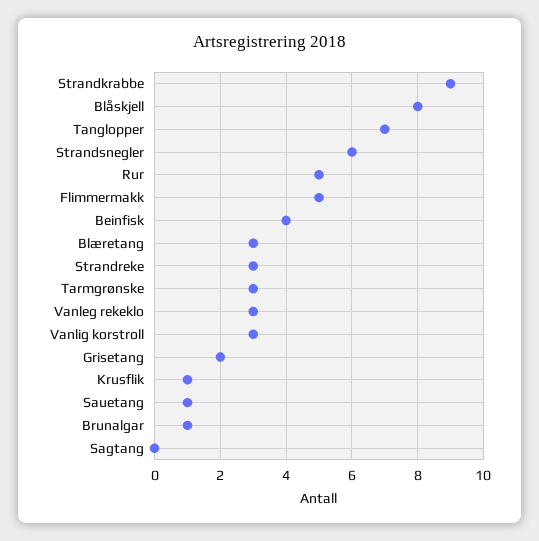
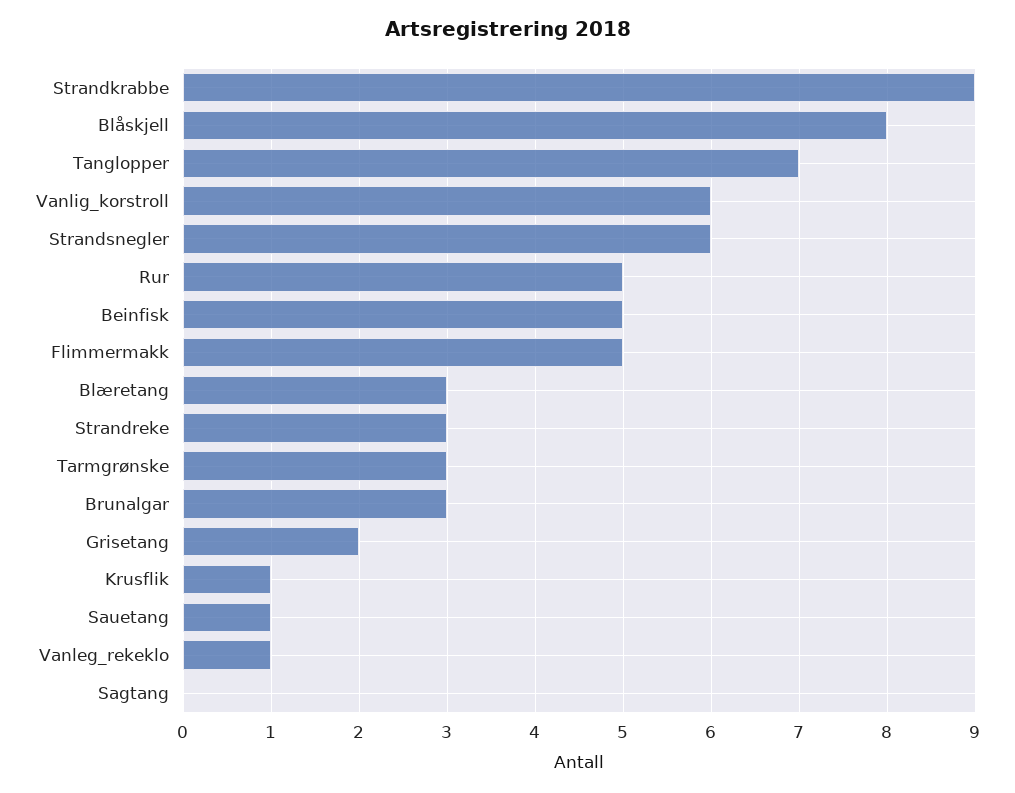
Beinfisk: 4 -> 5
Vanleg rekeklo: 3 -> 1
Vanlig korstroll: 3 -> 6
Brunalgar: 1 -> 3

